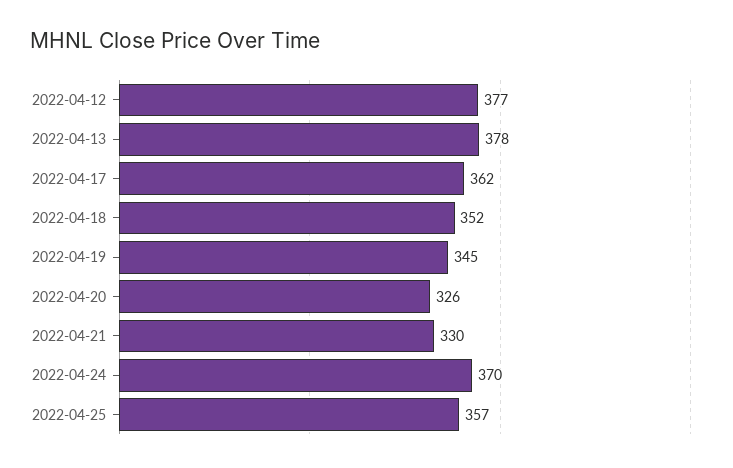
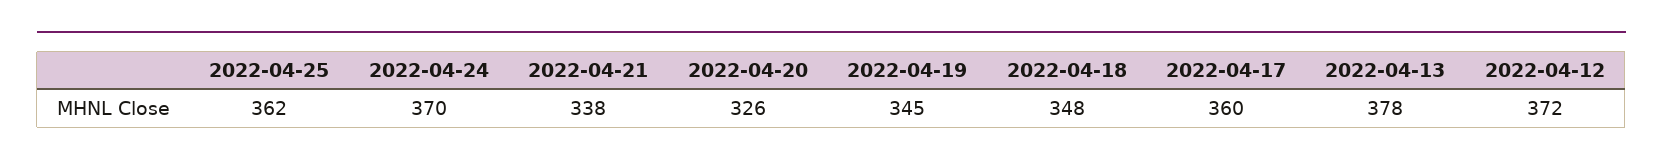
2022-04-12: 377 -> 372
2022-04-17: 362 -> 360
2022-04-18: 352 -> 348
2022-04-21: 330 -> 338
2022-04-25: 357 -> 362

